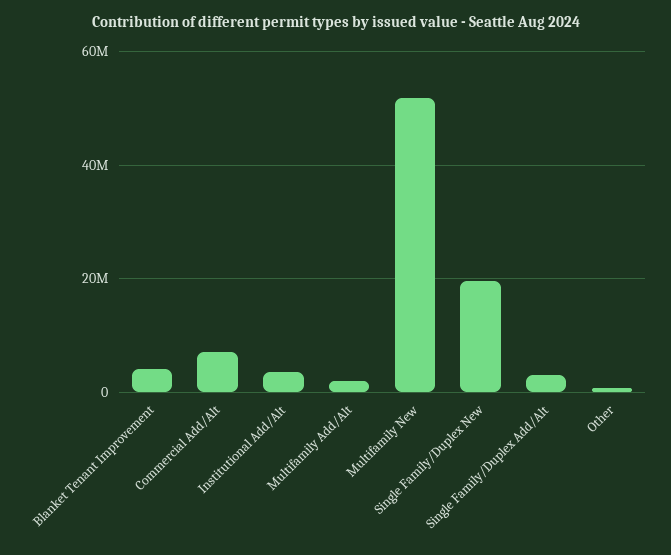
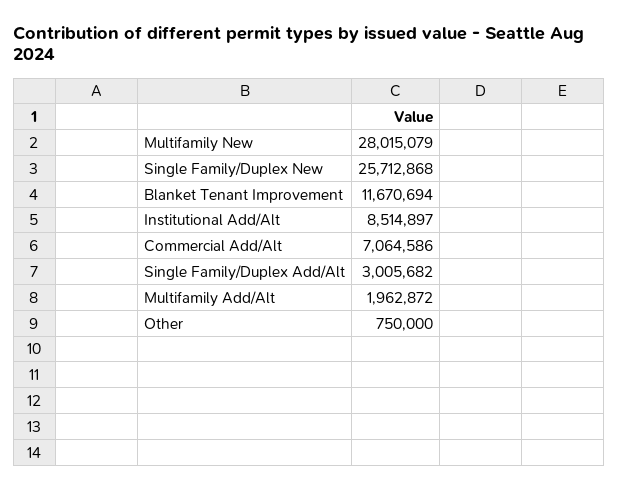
Blanket Tenant Improvement: 4000000 -> 11670694
Institutional Add/Alt: 4000000 -> 8514897
Multifamily New: 52000000 -> 28015079
Single Family/Duplex New: 20000000 -> 25712868

